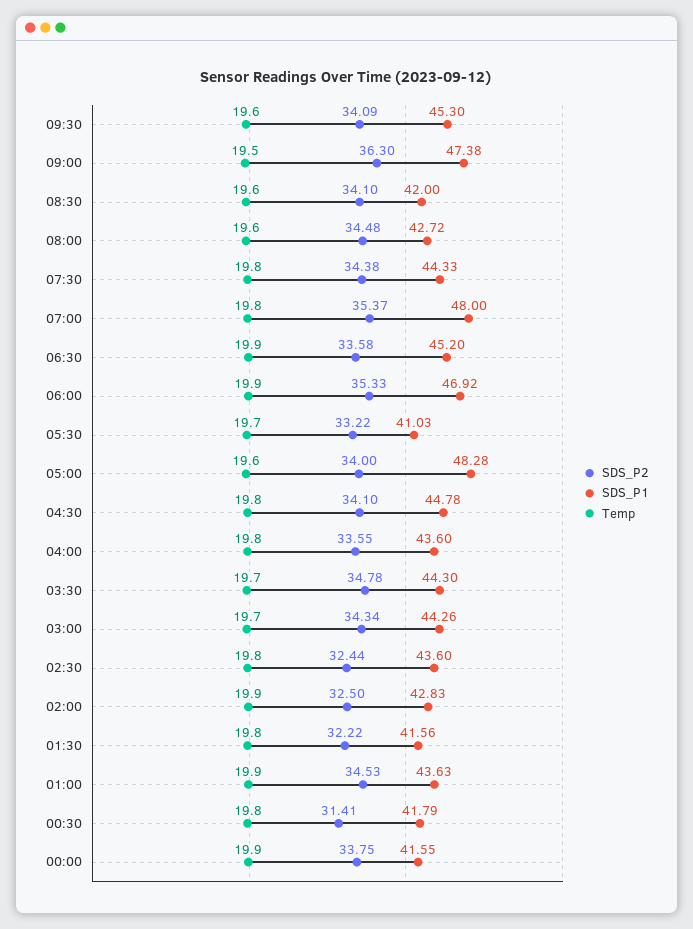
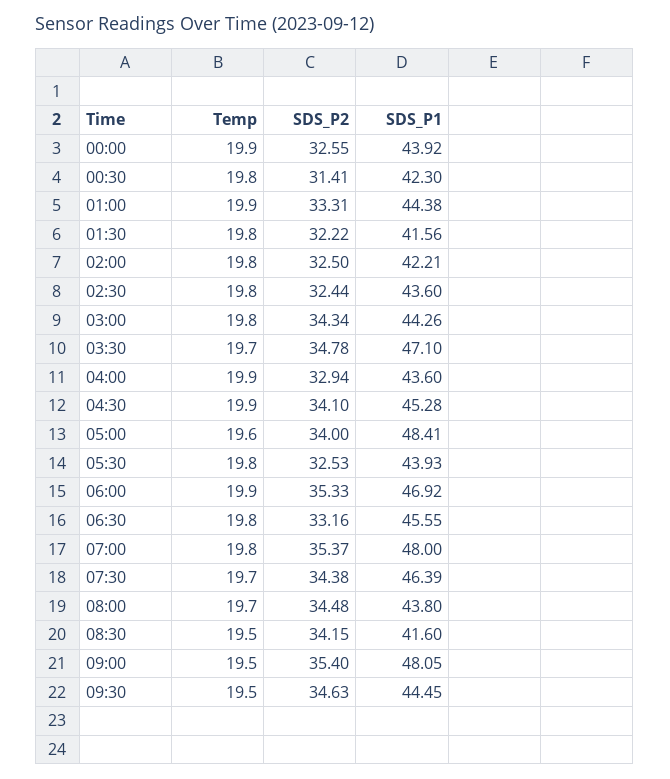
SDS_P2, 09:30: 34.09 -> 34.63
SDS_P1, 09:30: 45.3 -> 44.45
Temp, 09:30: 19.6 -> 19.5
SDS_P2, 09:00: 36.3 -> 35.4
SDS_P1, 09:00: 47.38 -> 48.05
SDS_P2, 08:30: 34.1 -> 34.15
SDS_P1, 08:30: 42 -> 41.6
Temp, 08:30: 19.6 -> 19.5
SDS_P1, 08:00: 42.72 -> 43.8
Temp, 08:00: 19.6 -> 19.7
SDS_P1, 07:30: 44.33 -> 46.39
Temp, 07:30: 19.8 -> 19.7
SDS_P2, 06:30: 33.58 -> 33.16
SDS_P1, 06:30: 45.2 -> 45.55
Temp, 06:30: 19.9 -> 19.8
SDS_P2, 05:30: 33.22 -> 32.53
SDS_P1, 05:30: 41.03 -> 43.93
Temp, 05:30: 19.7 -> 19.8
SDS_P1, 05:00: 48.28 -> 48.41
SDS_P1, 04:30: 44.78 -> 45.28
Temp, 04:30: 19.8 -> 19.9
SDS_P2, 04:00: 33.55 -> 32.94
Temp, 04:00: 19.8 -> 19.9
SDS_P1, 03:30: 44.3 -> 47.1
Temp, 03:00: 19.7 -> 19.8
SDS_P1, 02:00: 42.83 -> 42.21
Temp, 02:00: 19.9 -> 19.8
SDS_P2, 01:00: 34.53 -> 33.31
SDS_P1, 01:00: 43.63 -> 44.38
SDS_P1, 00:30: 41.79 -> 42.3
SDS_P2, 00:00: 33.75 -> 32.55
SDS_P1, 00:00: 41.55 -> 43.92

